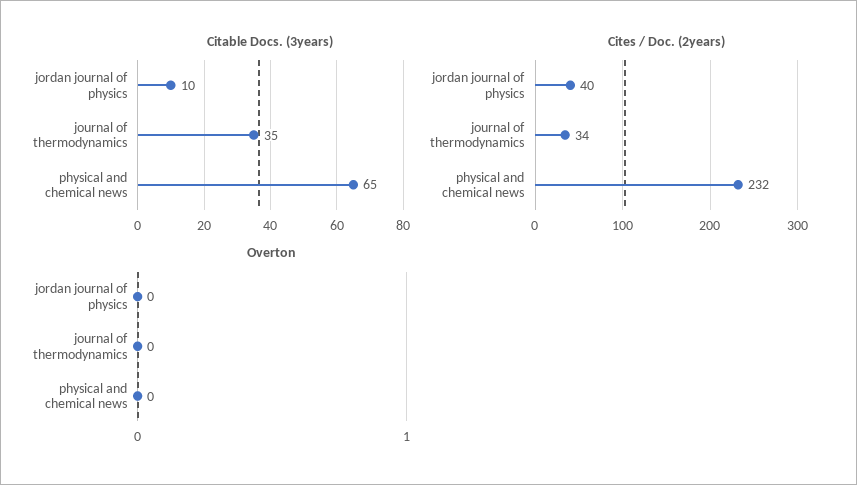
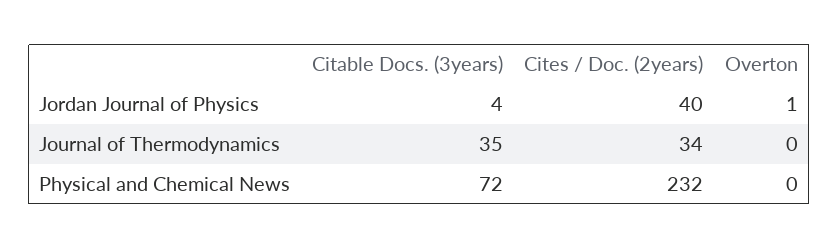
Citable Docs. (3years), jordan journal of physics: 10 -> 4
Citable Docs. (3years), physical and chemical news: 65 -> 72
Overton, jordan journal of physics: 0 -> 1

